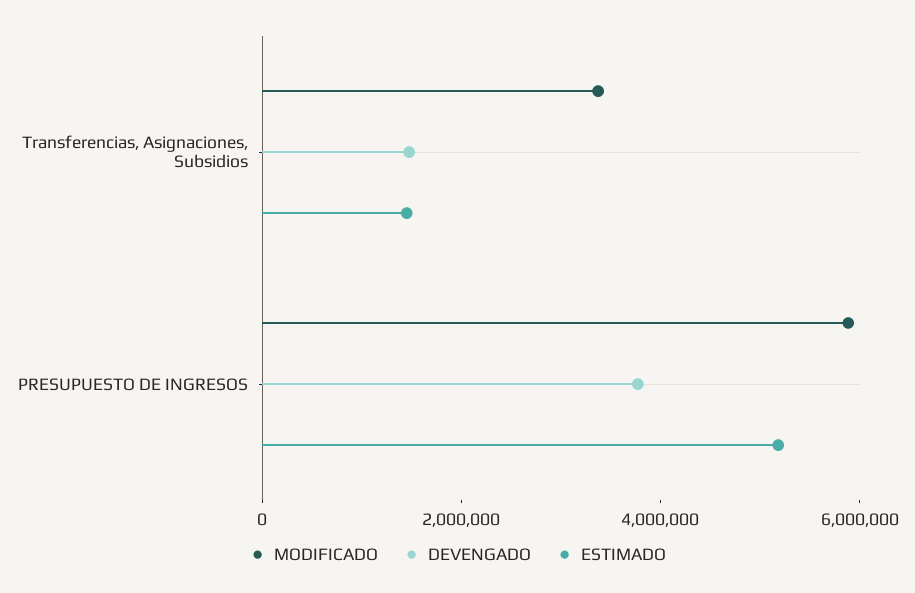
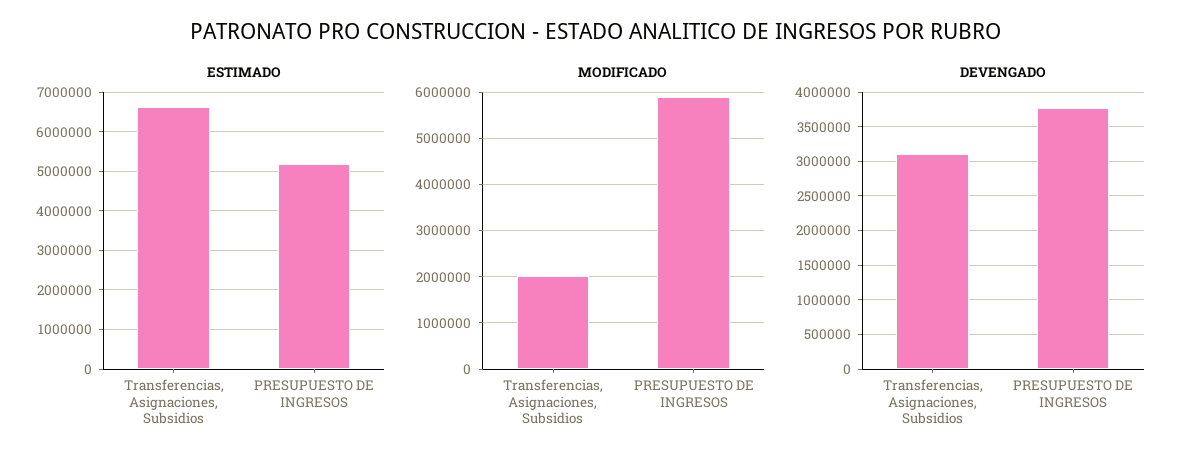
MODIFICADO, Transferencias, Asignaciones, Subsidios: 3500000 -> 2000000
DEVENGADO, Transferencias, Asignaciones, Subsidios: 1500000 -> 3100000
ESTIMADO, Transferencias, Asignaciones, Subsidios: 1500000 -> 6600000

